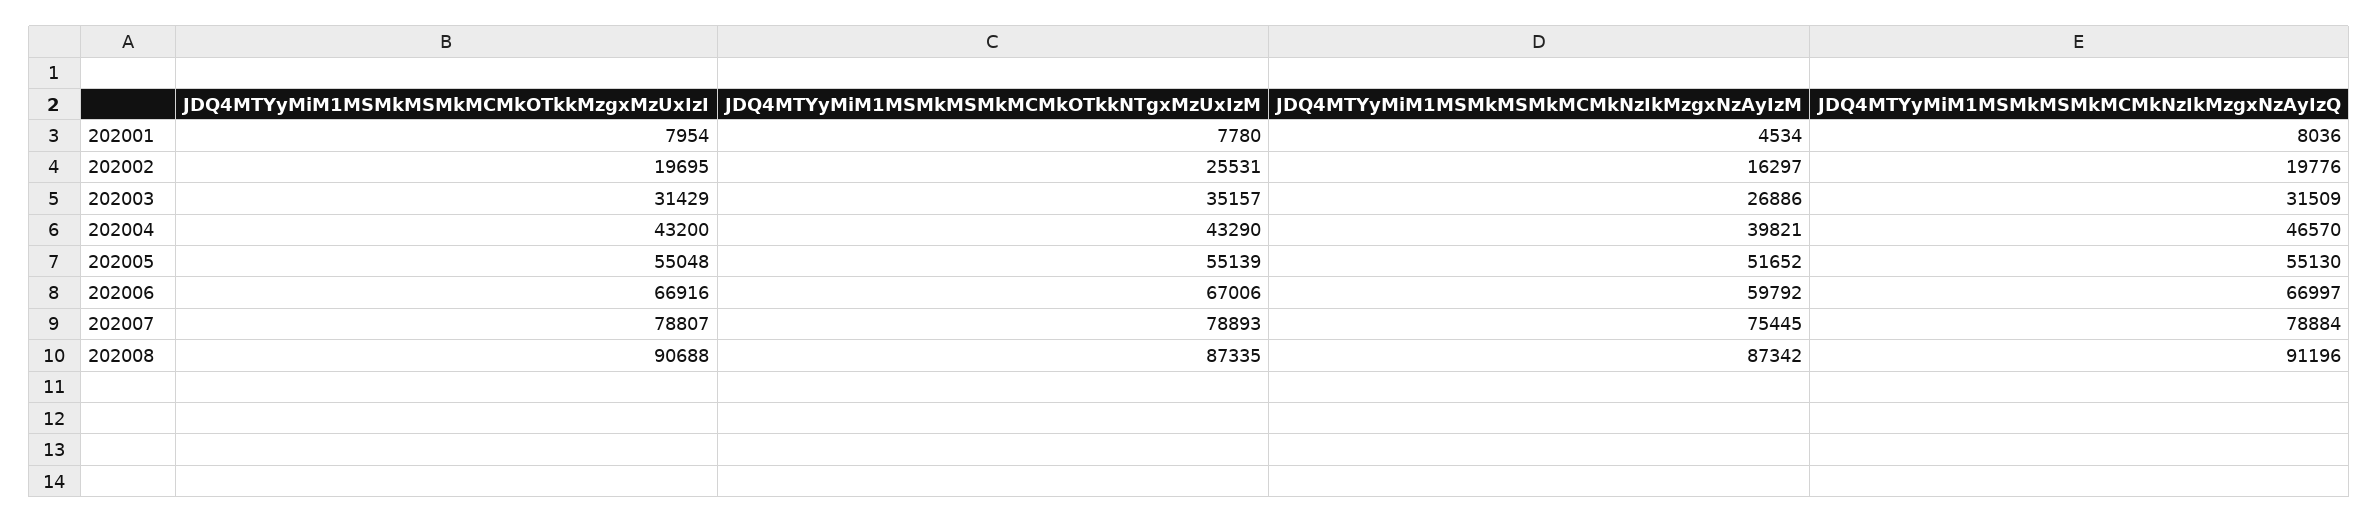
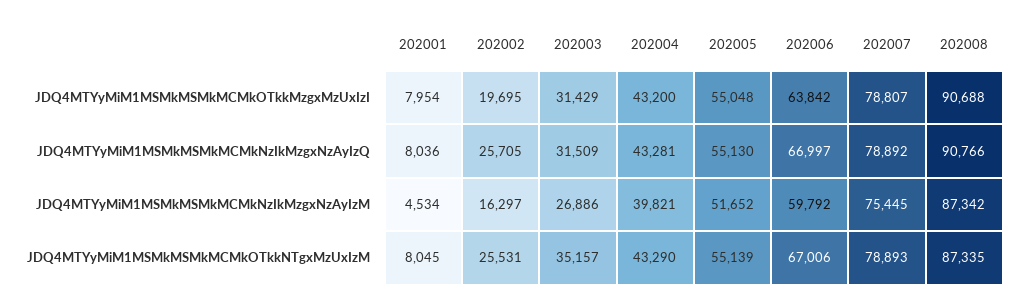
JDQ4MTYyMiM1MSMkMSMkMCMkOTkkNTgxMzUxIzM, 202001: 7780 -> 8045
JDQ4MTYyMiM1MSMkMSMkMCMkNzIkMzgxNzAyIzQ, 202002: 19776 -> 25705
JDQ4MTYyMiM1MSMkMSMkMCMkNzIkMzgxNzAyIzQ, 202004: 46570 -> 43281
JDQ4MTYyMiM1MSMkMSMkMCMkOTkkMzgxMzUxIzI, 202006: 66916 -> 63842
JDQ4MTYyMiM1MSMkMSMkMCMkNzIkMzgxNzAyIzQ, 202007: 78884 -> 78892
JDQ4MTYyMiM1MSMkMSMkMCMkNzIkMzgxNzAyIzQ, 202008: 91196 -> 90766

